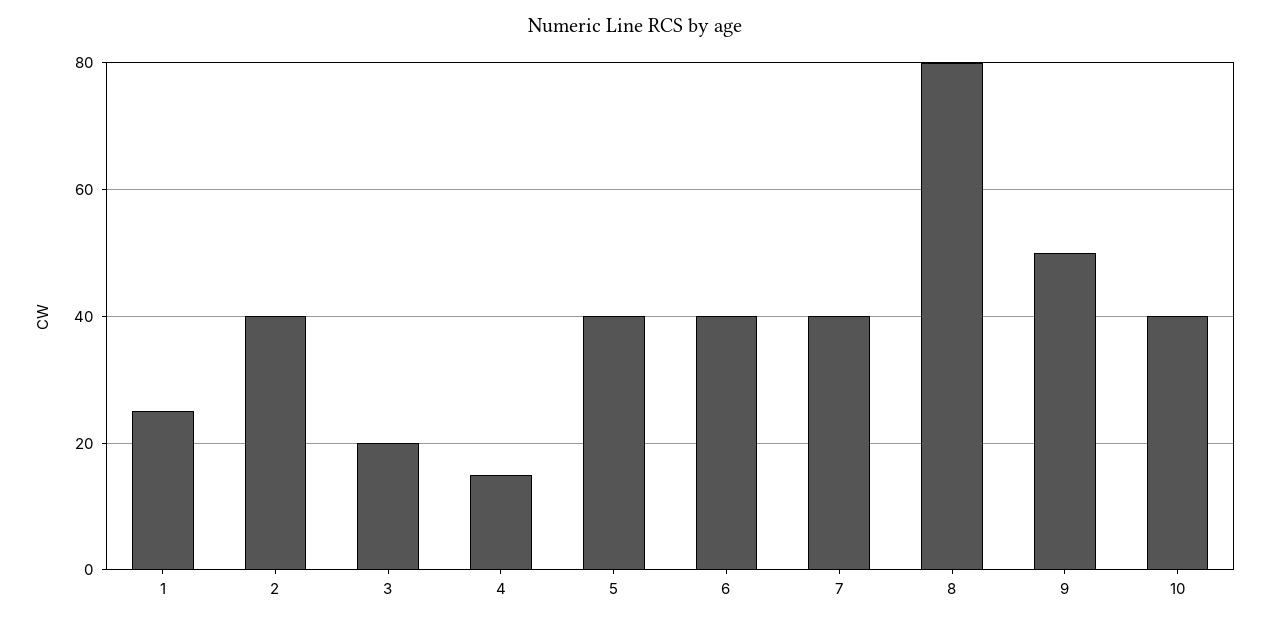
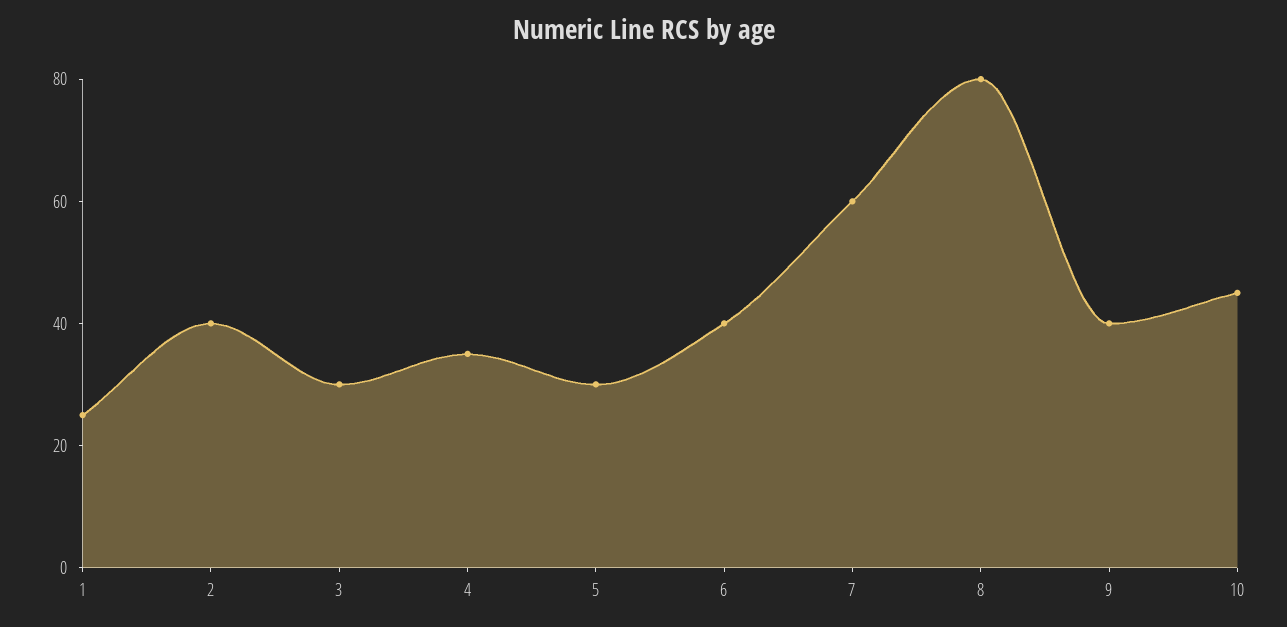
3: 20 -> 30
4: 15 -> 35
5: 40 -> 30
7: 40 -> 60
9: 50 -> 40
10: 40 -> 45

